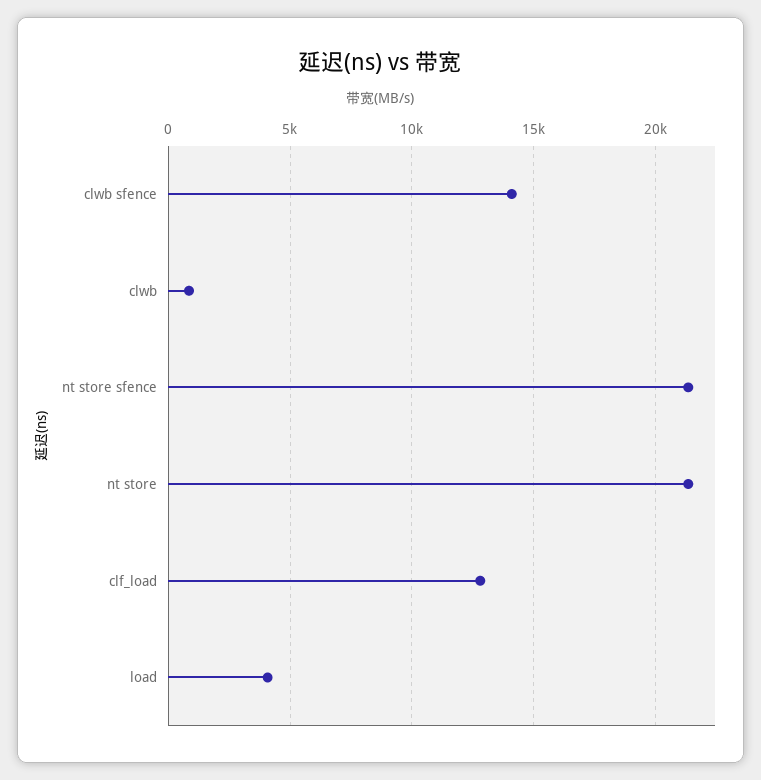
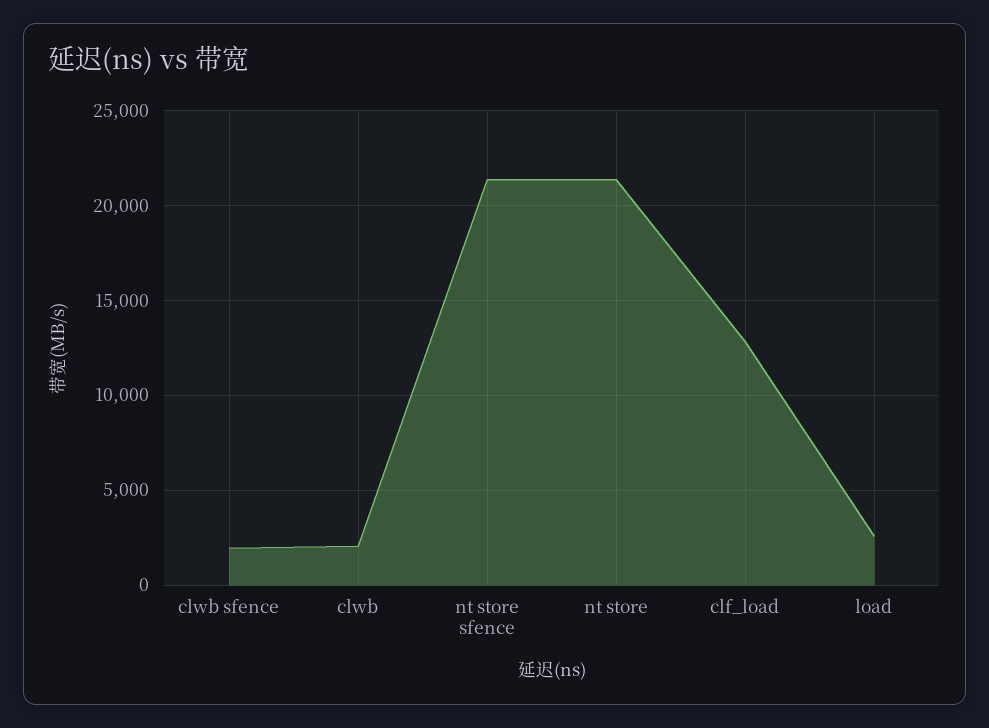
clwb sfence: 14000 -> 2000
clwb: 1000 -> 2000
load: 4000 -> 2500

